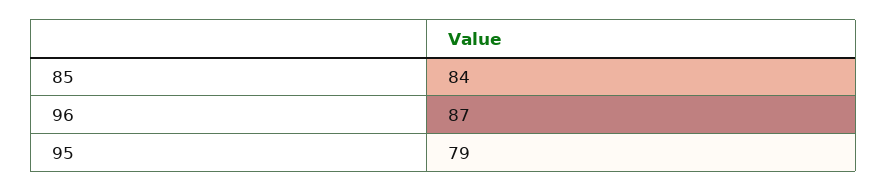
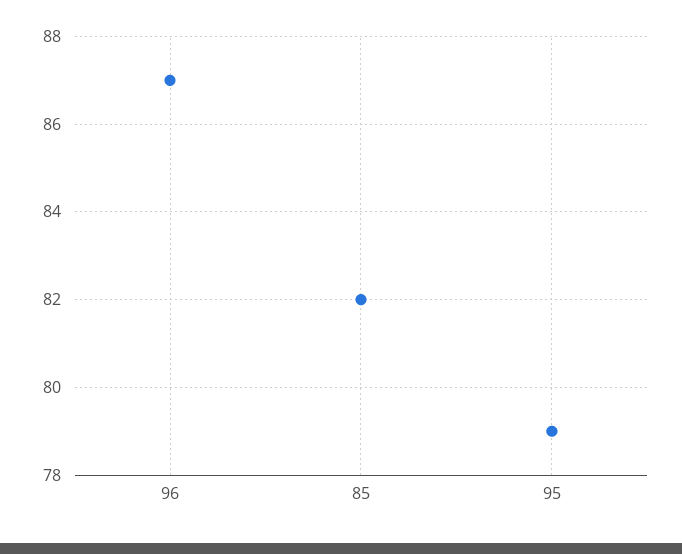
85: 84 -> 82

